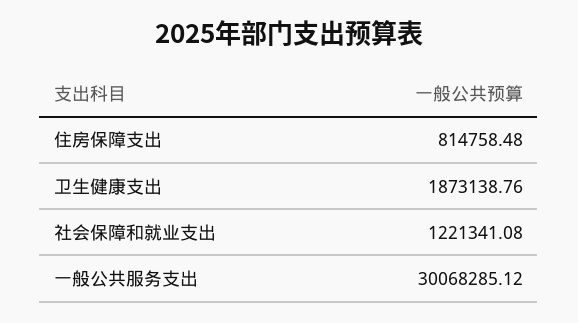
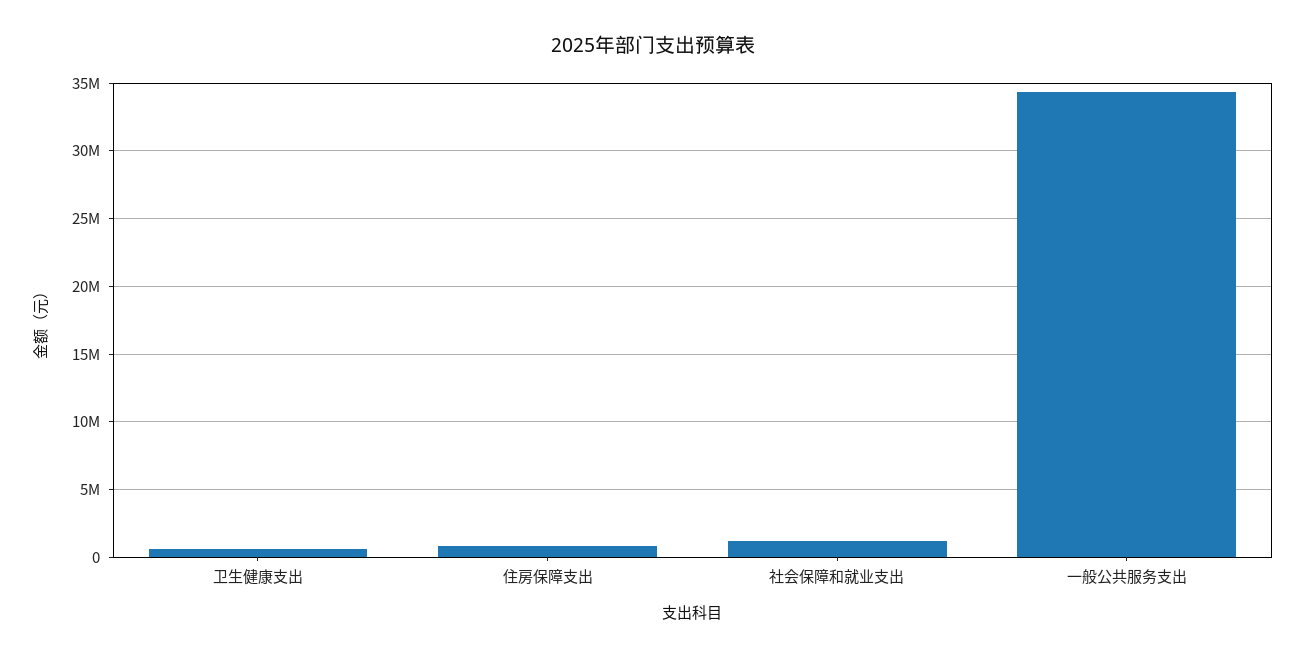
卫生健康支出: 1873138.76 -> 500000
一般公共服务支出: 30068285.12 -> 34500000

